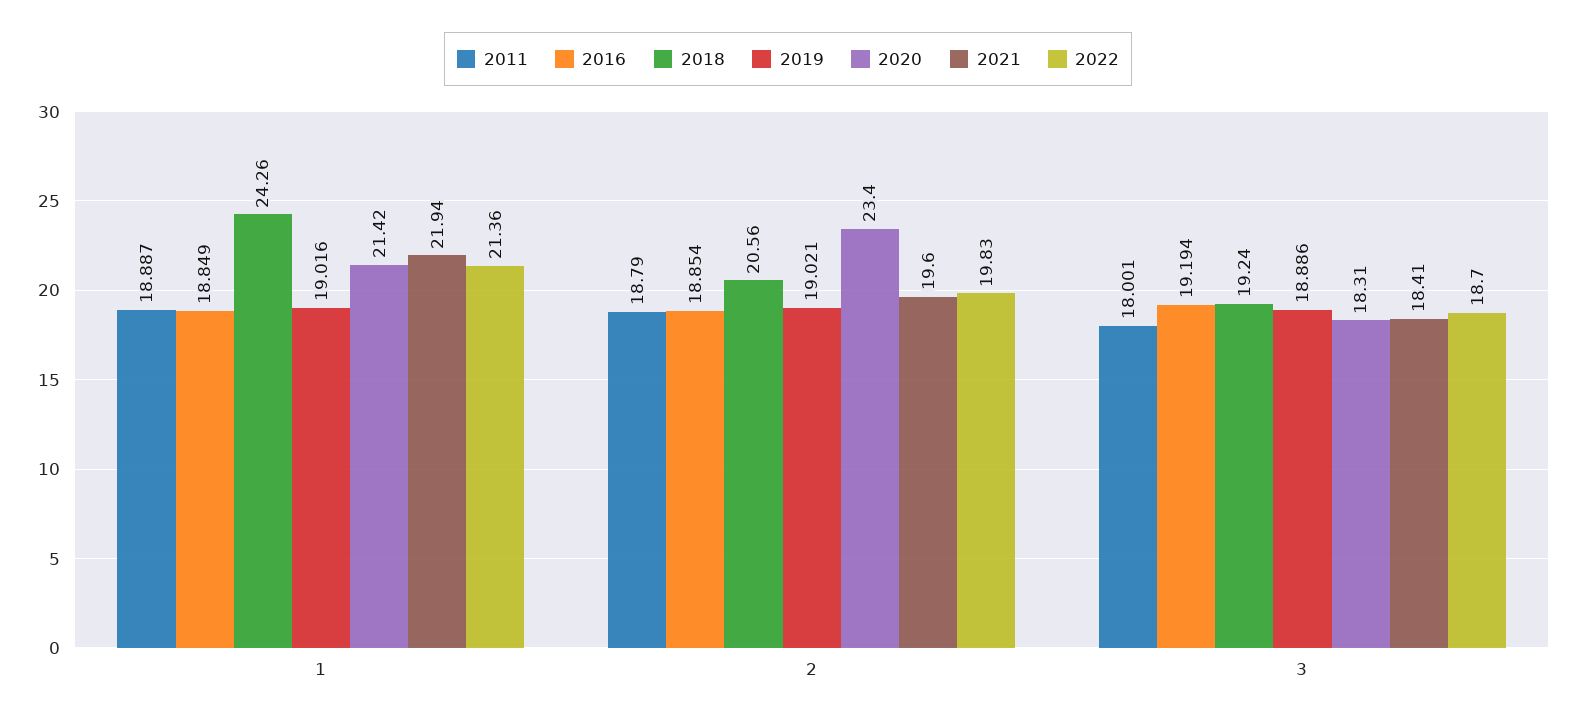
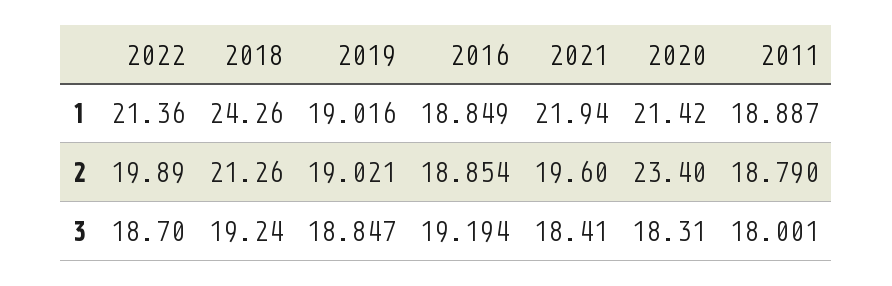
2018, 2: 20.56 -> 21.26
2022, 2: 19.83 -> 19.89
2019, 3: 18.886 -> 18.847

